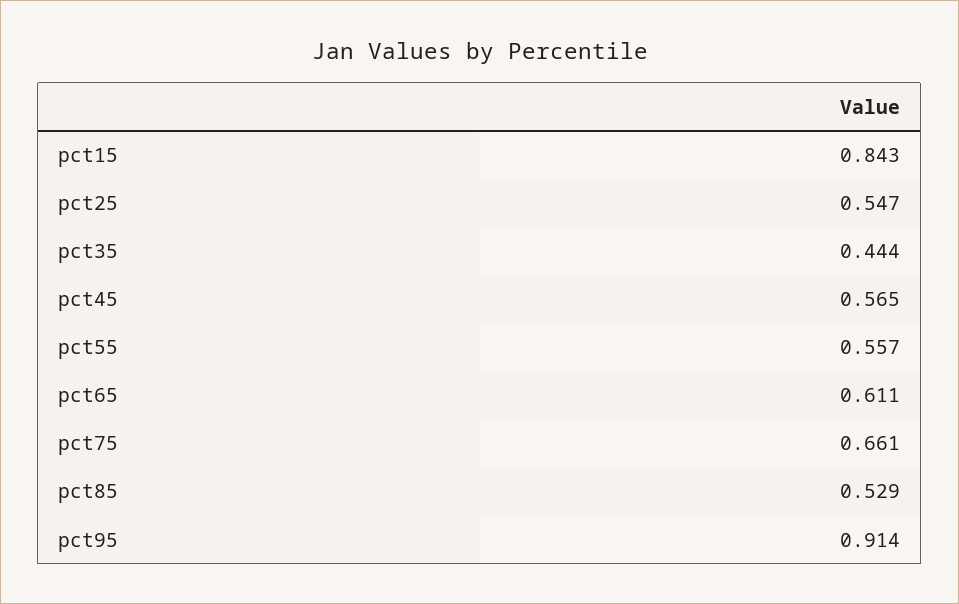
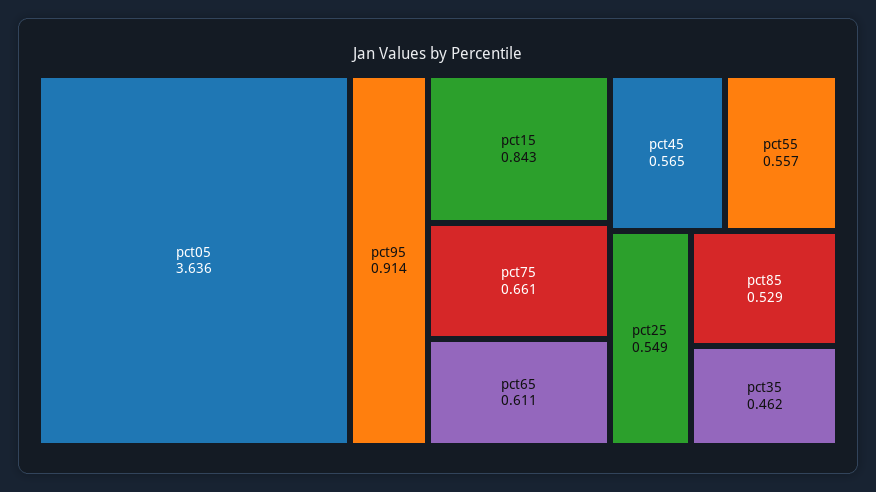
pct25: 0.547 -> 0.549
pct35: 0.444 -> 0.462
pct05: none -> 3.636

